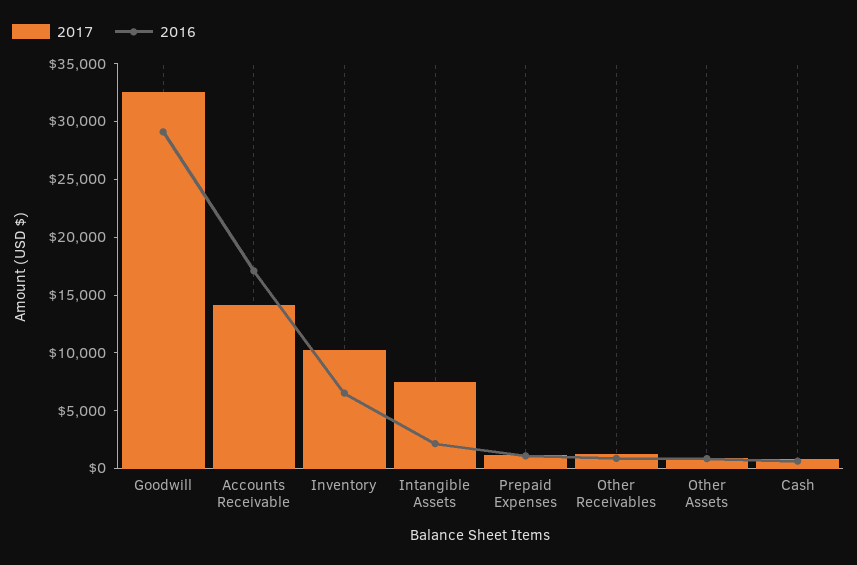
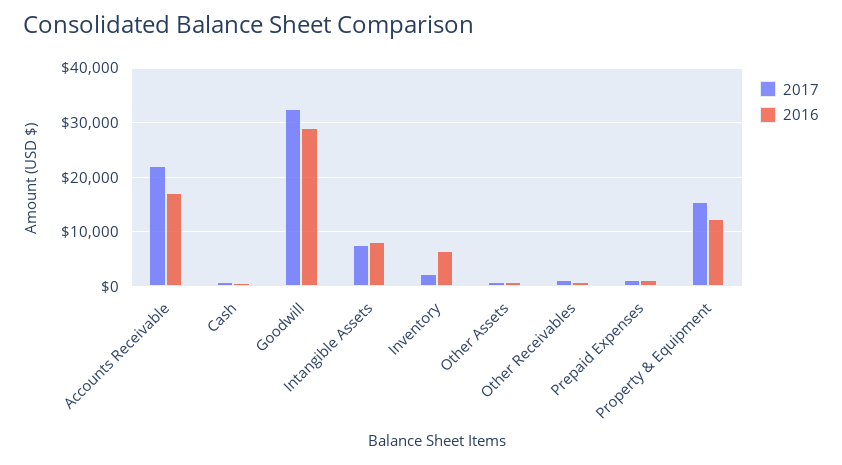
2017, Accounts Receivable: 14000 -> 22000
2017, Inventory: 10000 -> 2000
2016, Intangible Assets: 2000 -> 8000
2017, Property & Equipment: none -> 16000
2016, Property & Equipment: none -> 12000

